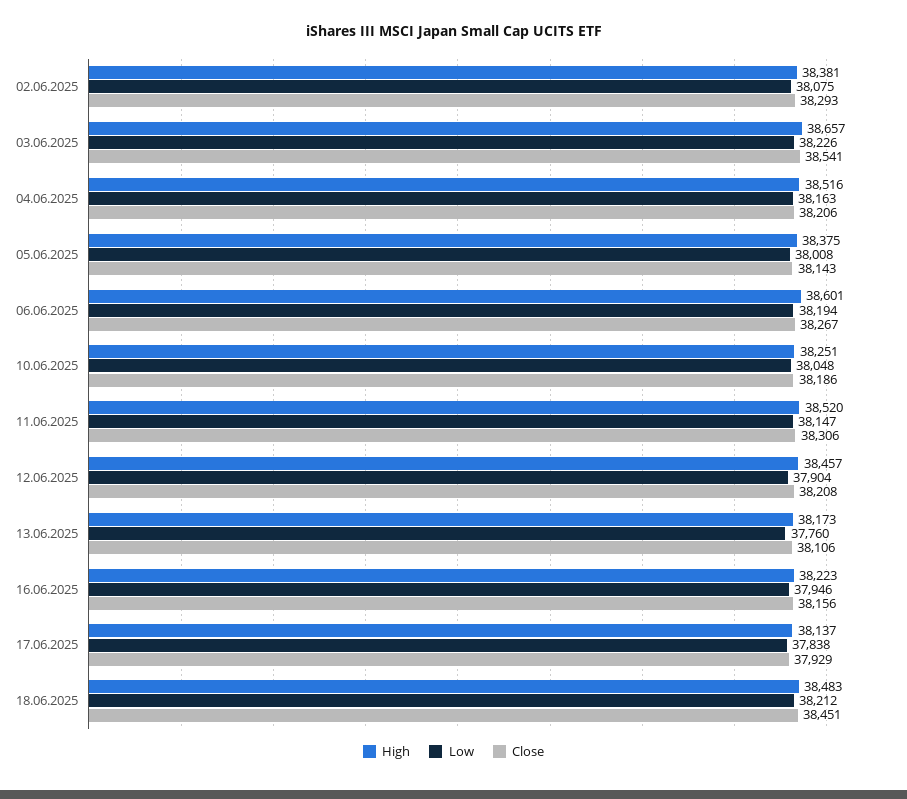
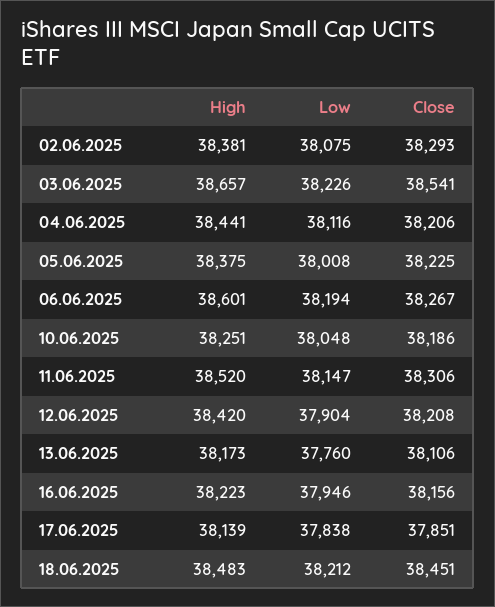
High, 04.06.2025: 38516 -> 38441
Low, 04.06.2025: 38163 -> 38116
Close, 05.06.2025: 38143 -> 38225
High, 12.06.2025: 38457 -> 38420
High, 17.06.2025: 38137 -> 38139
Close, 17.06.2025: 37929 -> 37851

